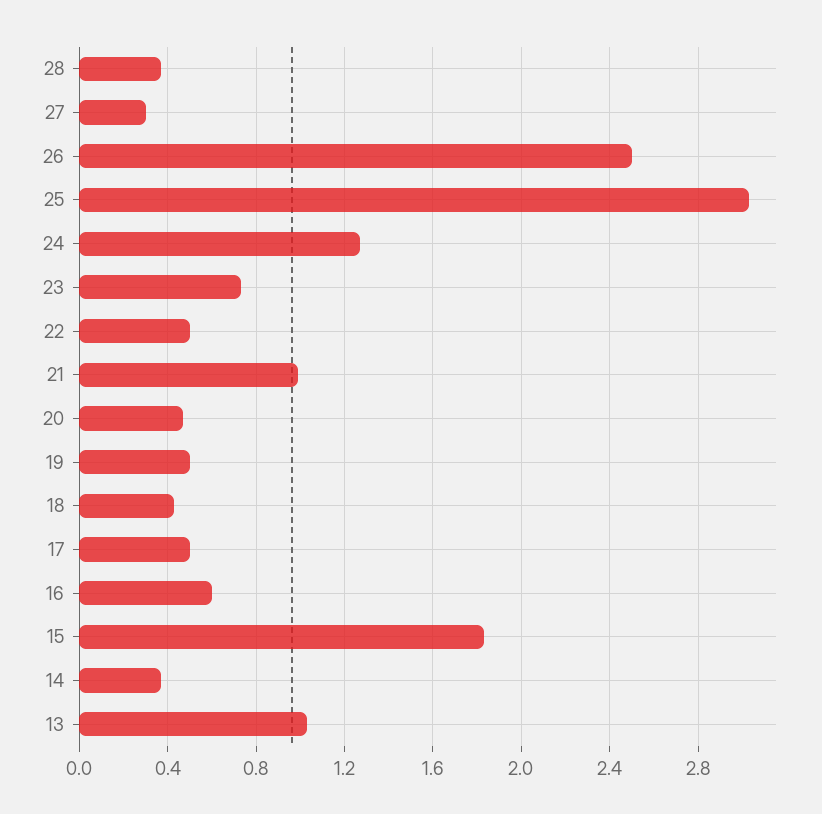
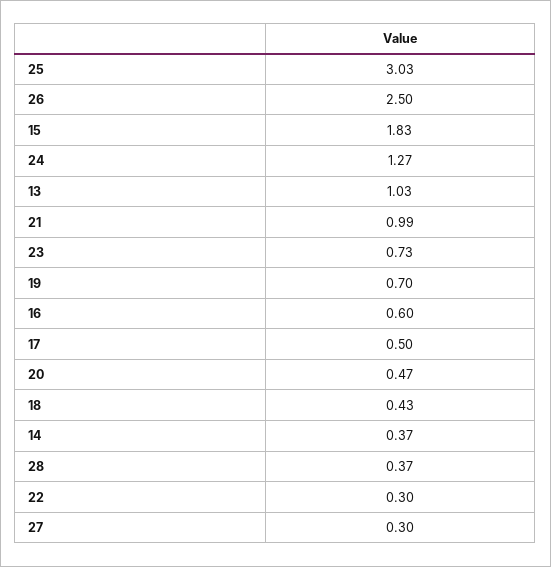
22: 0.5 -> 0.3
19: 0.5 -> 0.7

